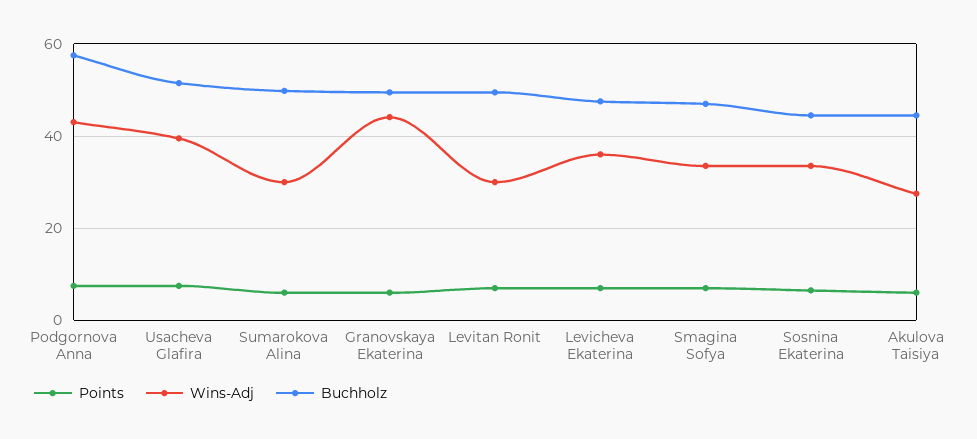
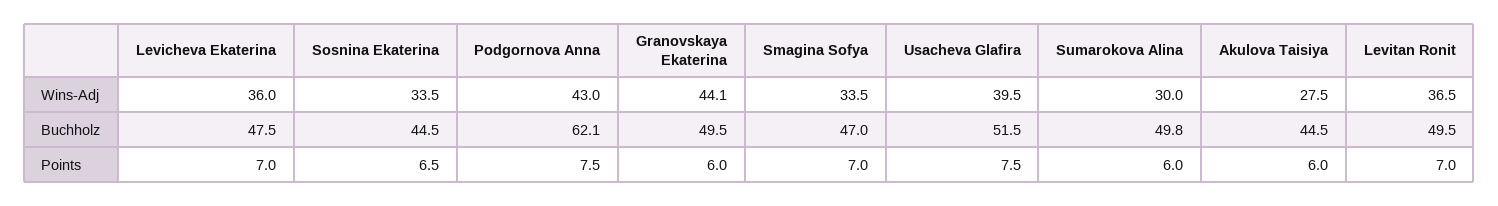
Buchholz, Podgornova Anna: 58 -> 62.1
Wins-Adj, Levitan Ronit: 30 -> 36.5

